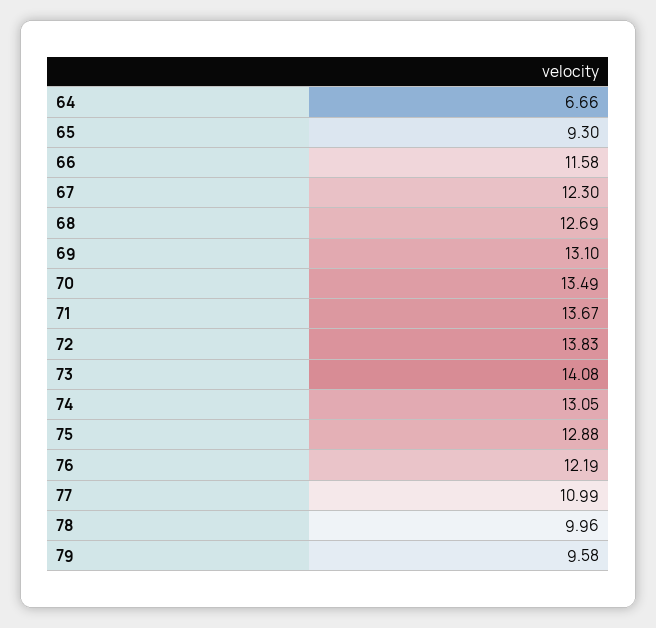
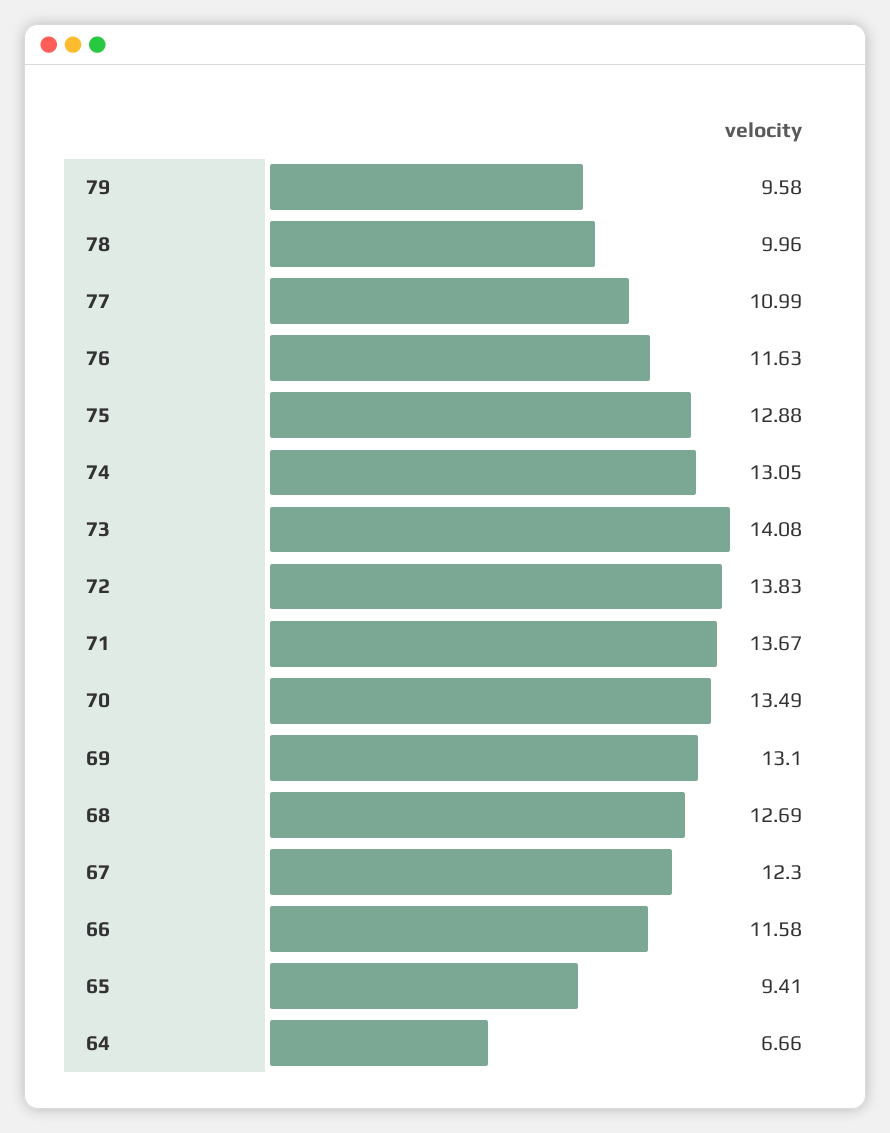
65: 9.3 -> 9.41
76: 12.19 -> 11.63

